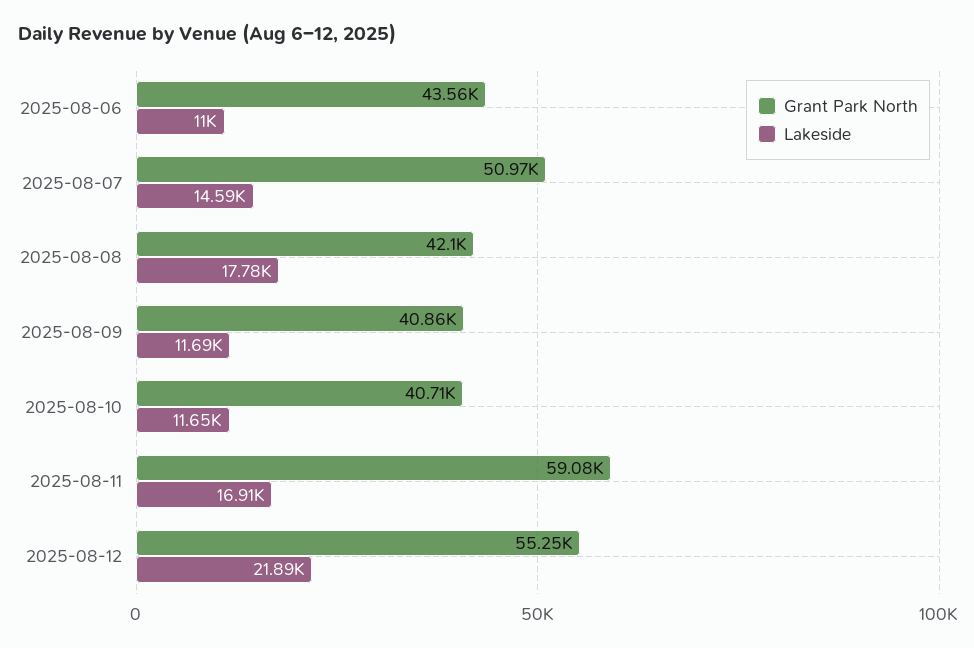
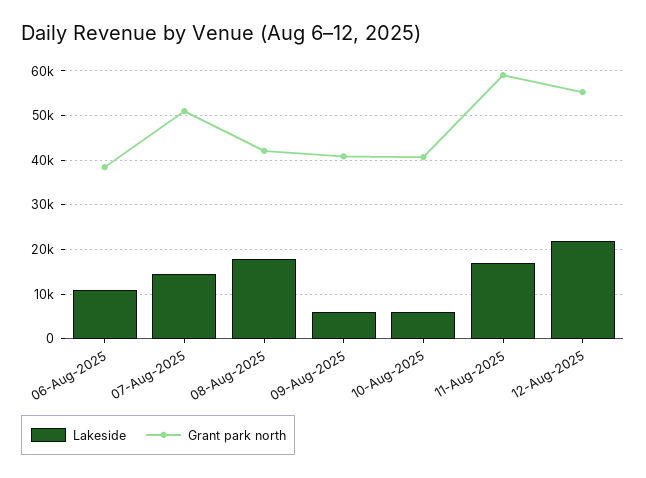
Grant Park North, 2025-08-06: 43560 -> 38000
Lakeside, 2025-08-09: 11690 -> 6000
Lakeside, 2025-08-10: 11650 -> 6000

